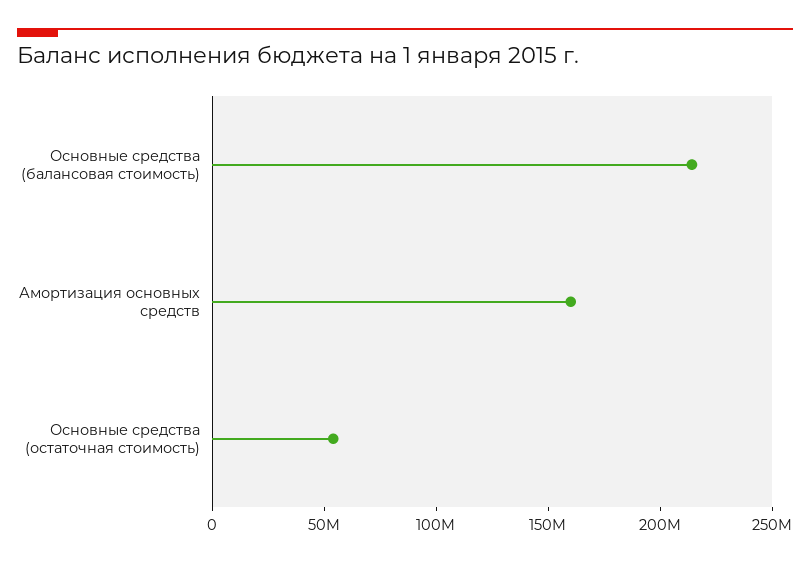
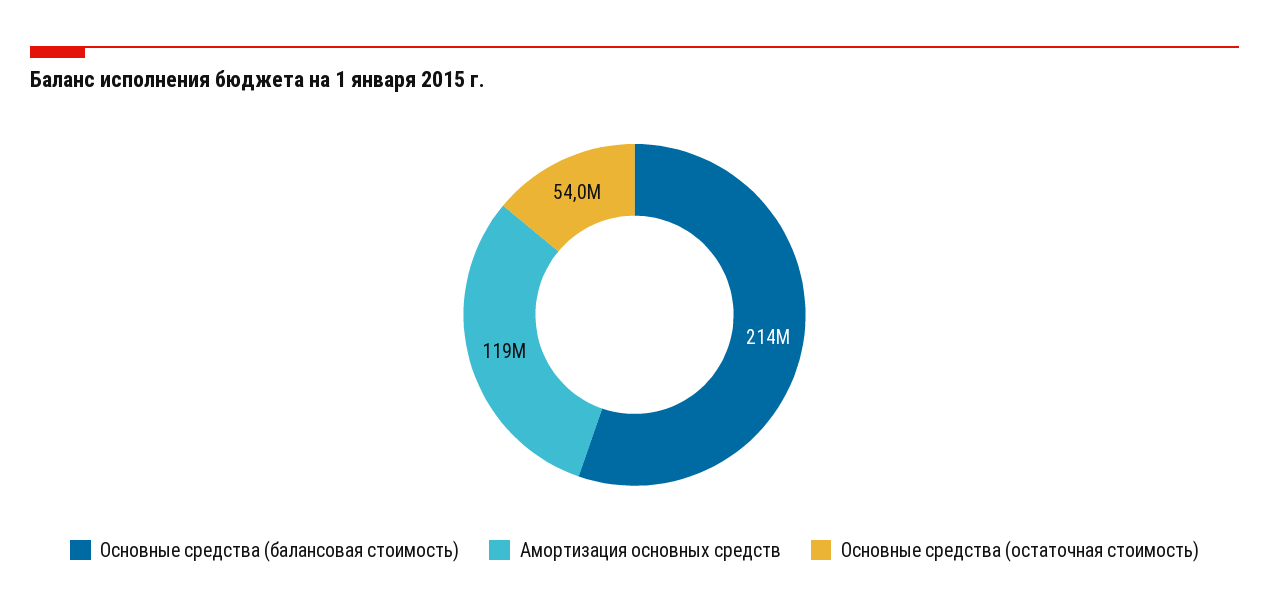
Амортизация основных средств: 160000000 -> 119000000

